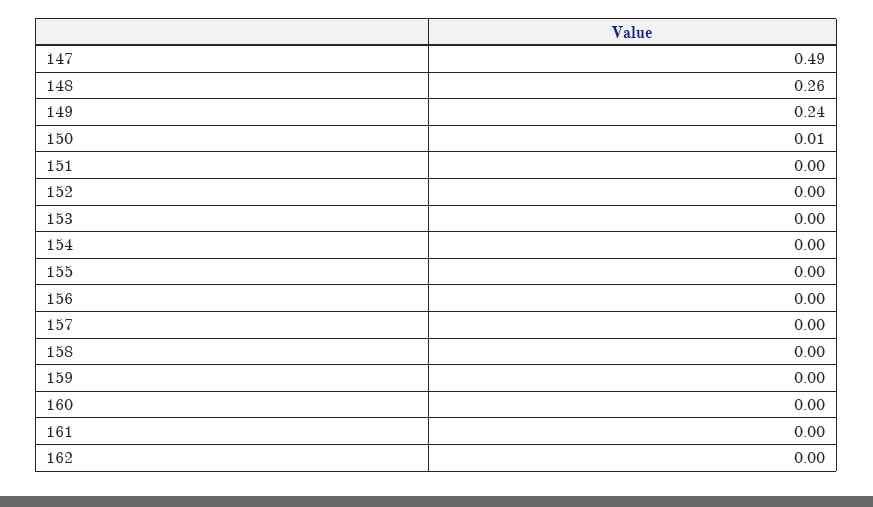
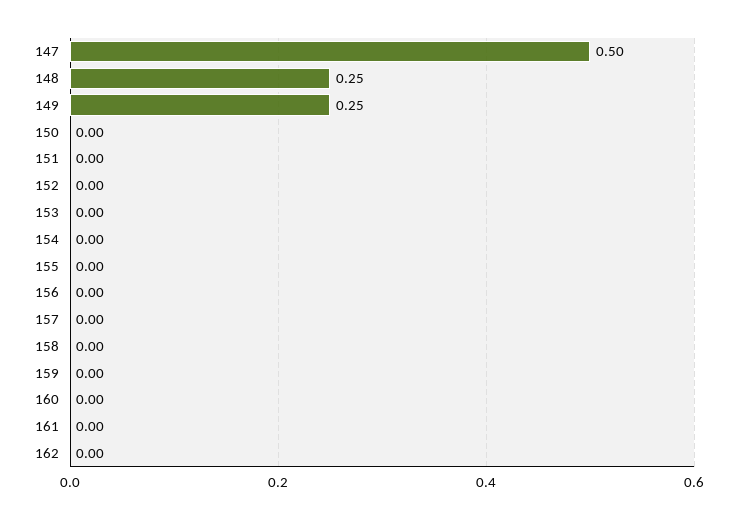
147: 0.49 -> 0.5
148: 0.26 -> 0.25
149: 0.24 -> 0.25
150: 0.01 -> 0

